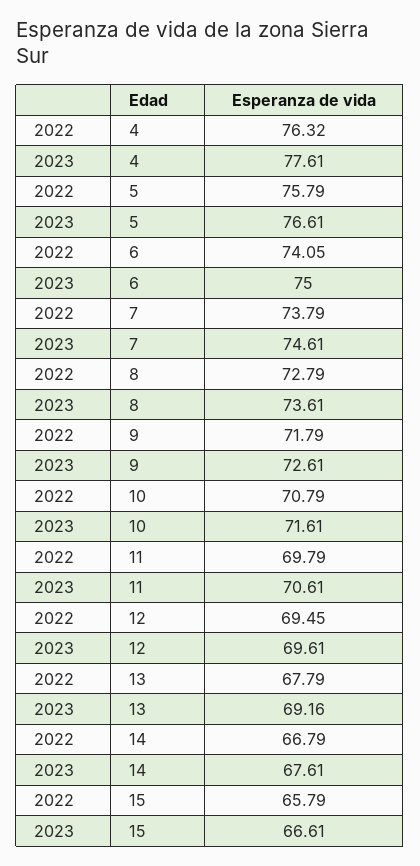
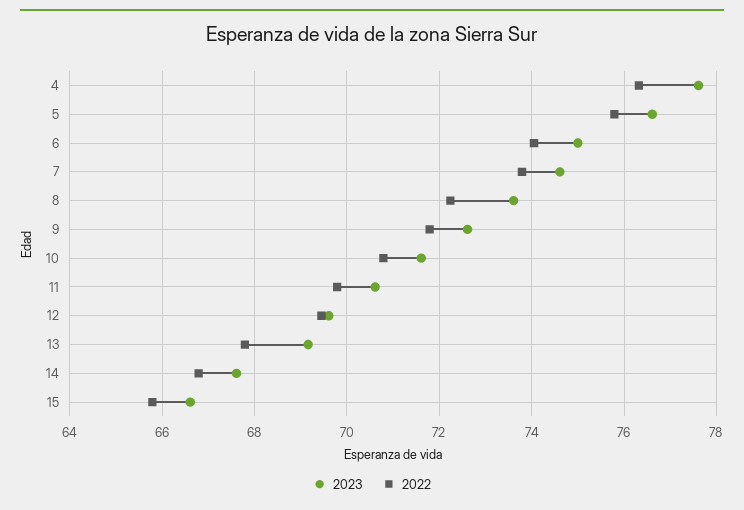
2022, 8: 72.79 -> 72.2

